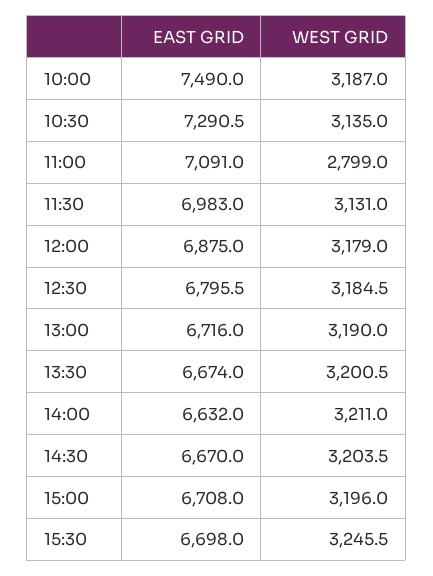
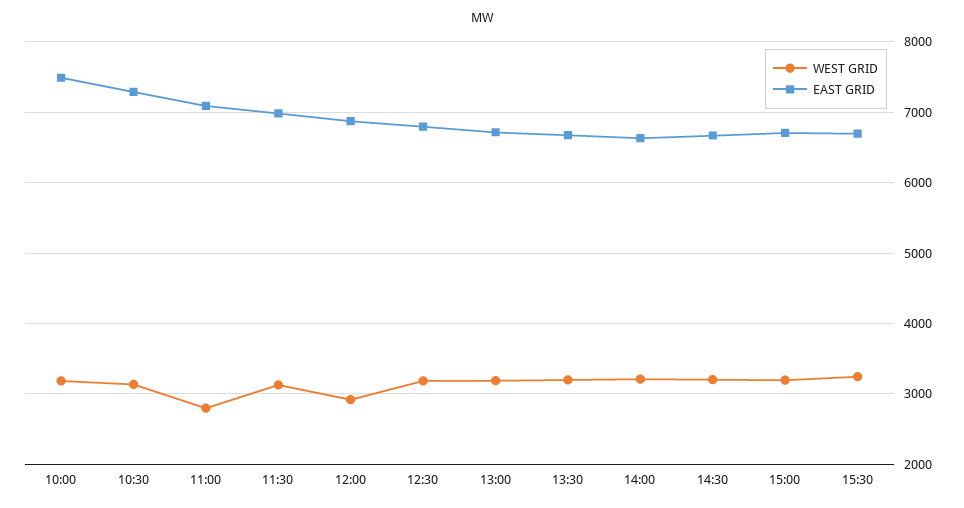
WEST GRID, 12:00: 3179 -> 2900

